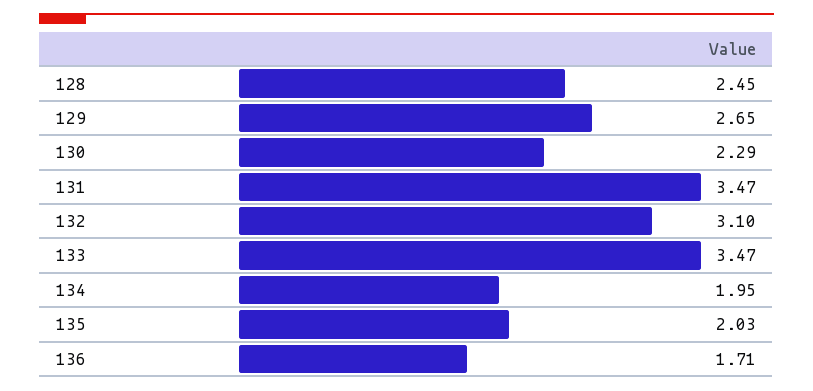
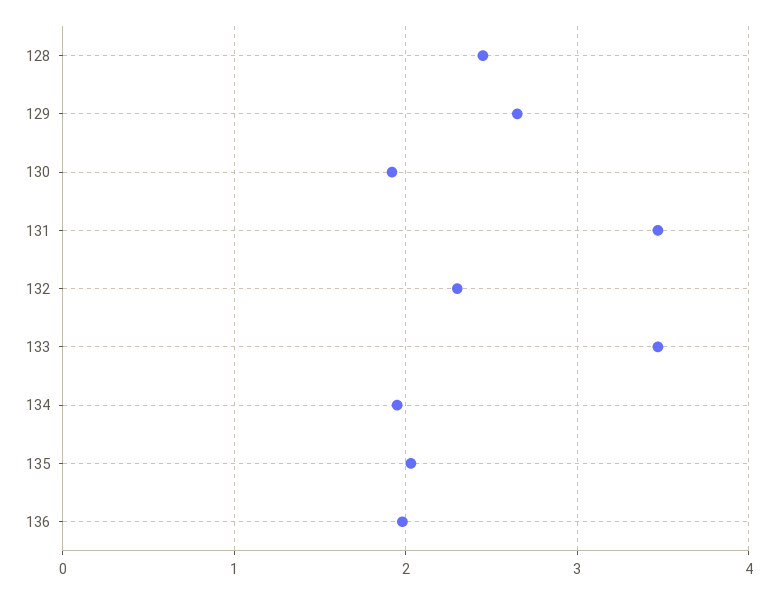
130: 2.29 -> 1.9
132: 3.1 -> 2.3
136: 1.71 -> 2

